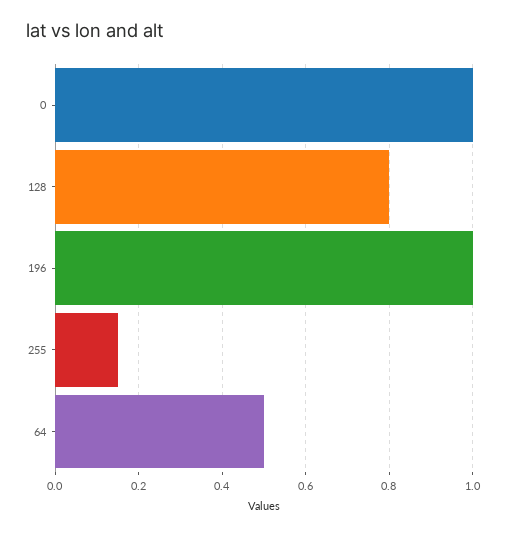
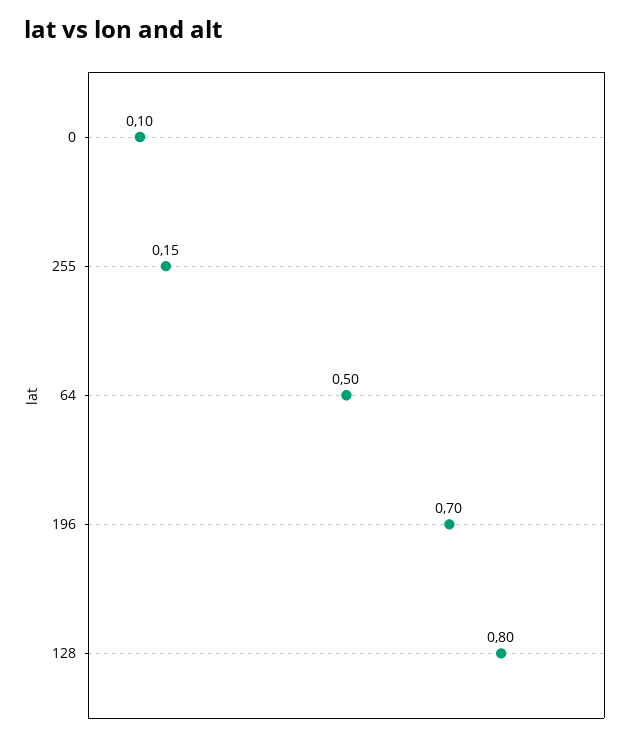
0: 1 -> 0.1
196: 1 -> 0.7

